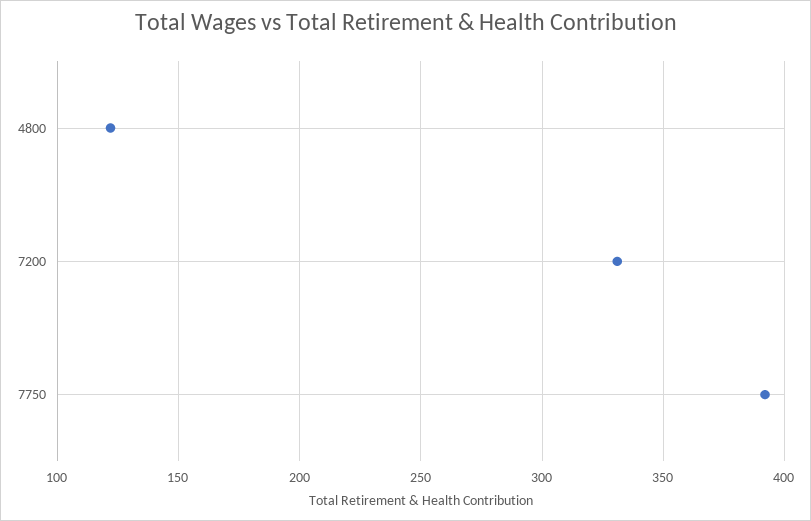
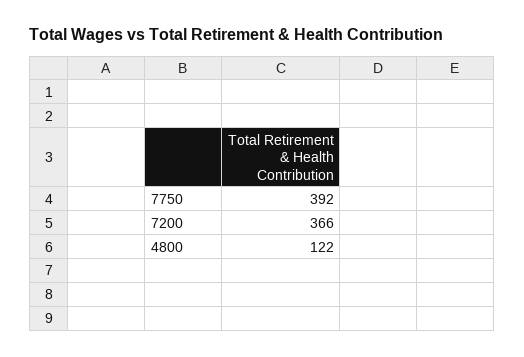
7200: 330 -> 366

